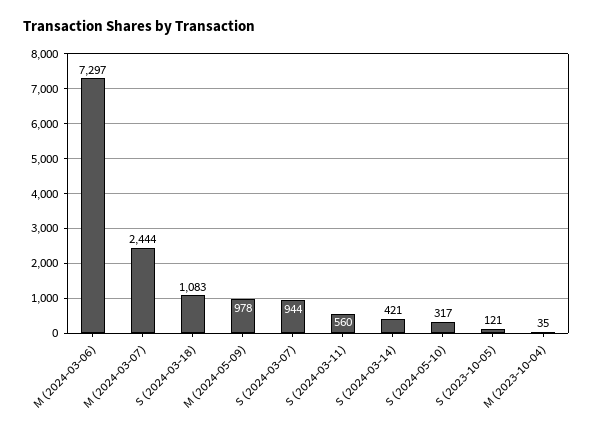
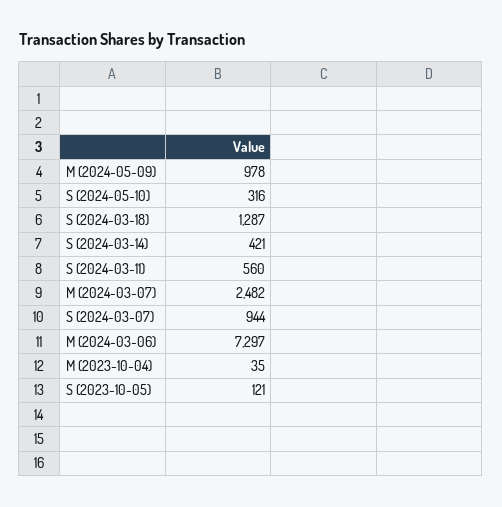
M (2024-03-07): 2444 -> 2482
S (2024-03-18): 1083 -> 1287
S (2024-05-10): 317 -> 316

